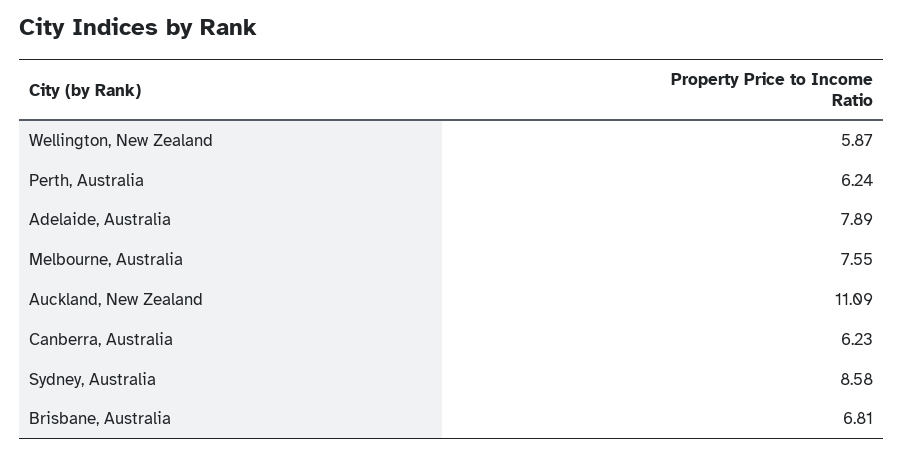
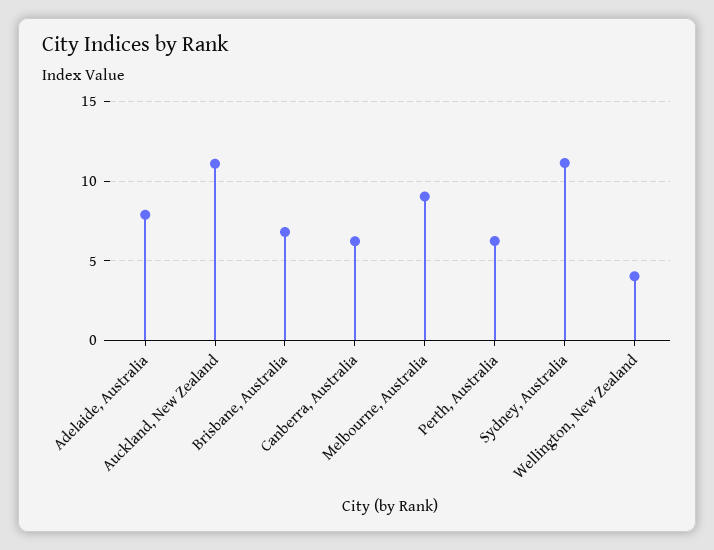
Wellington, New Zealand: 5.87 -> 4
Melbourne, Australia: 7.55 -> 9
Sydney, Australia: 8.58 -> 11

